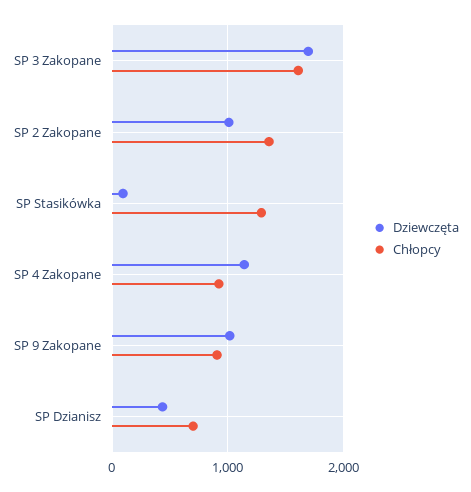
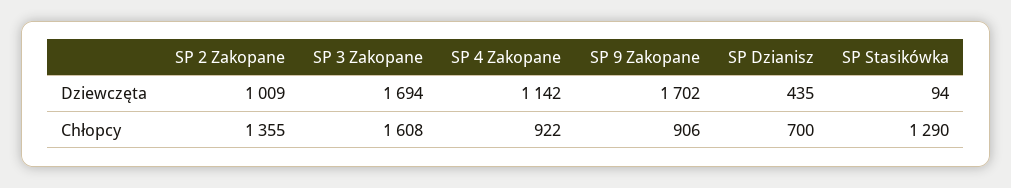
Dziewczęta, SP 9 Zakopane: 1000 -> 1702

